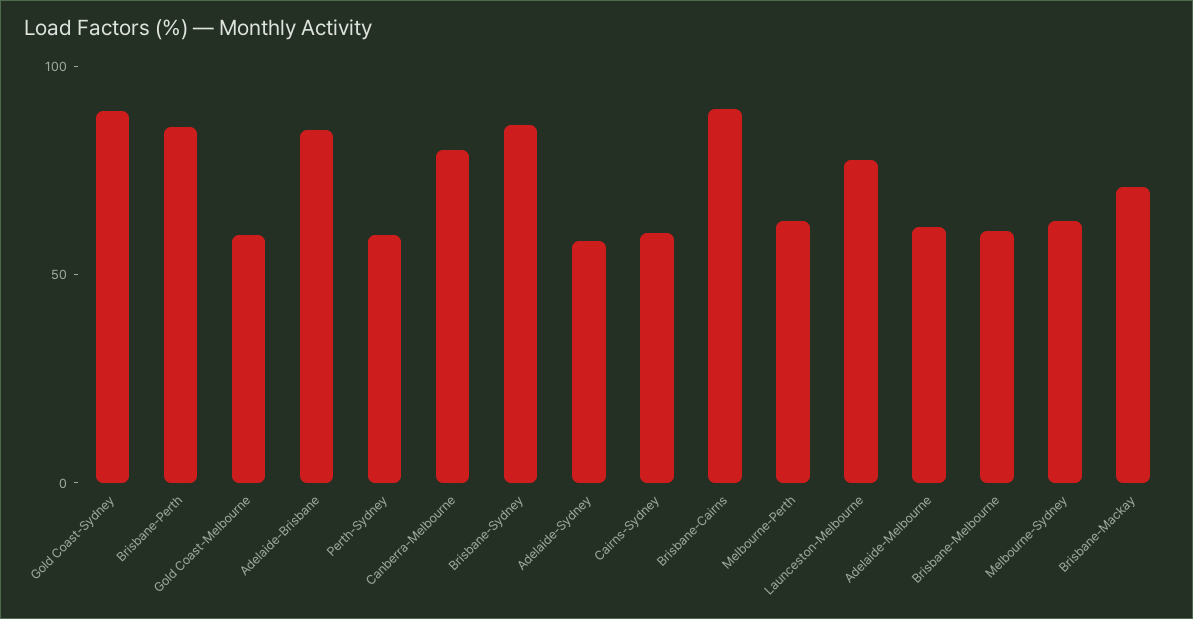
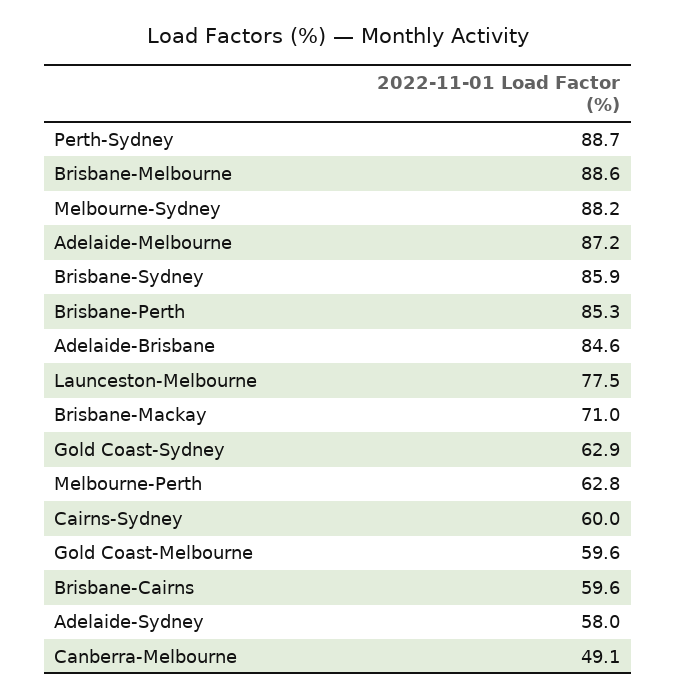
Gold Coast-Sydney: 90 -> 62.9
Perth-Sydney: 60 -> 88.7
Canberra-Melbourne: 80 -> 49.1
Brisbane-Cairns: 90 -> 59.6
Adelaide-Melbourne: 60 -> 87.2
Brisbane-Melbourne: 60 -> 88.6
Melbourne-Sydney: 60 -> 88.2

